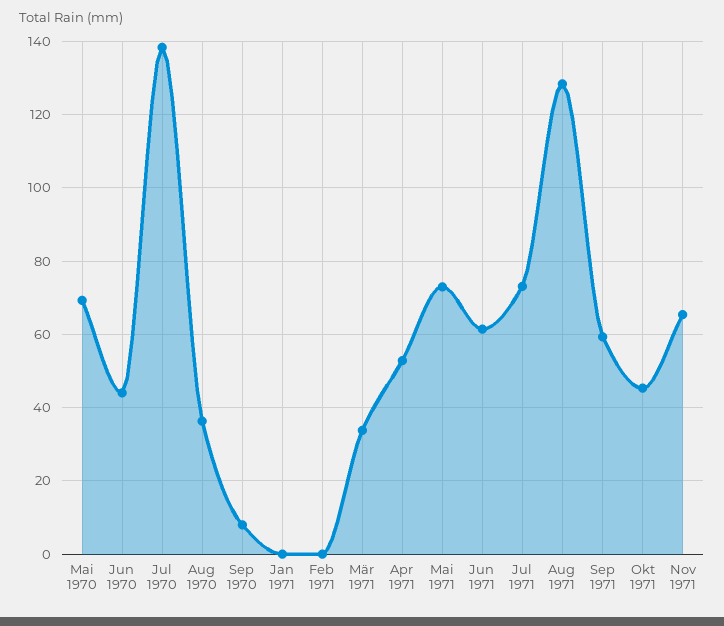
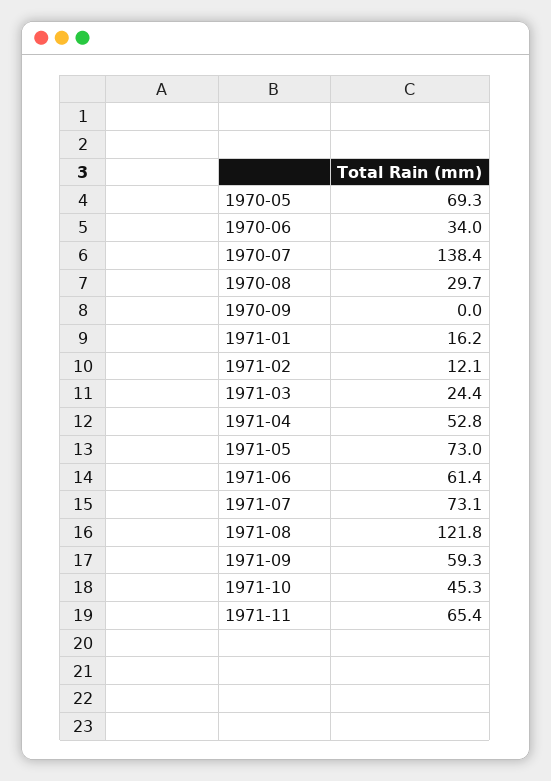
Jun 1970: 44 -> 34
Aug 1970: 36 -> 29.7
Sep 1970: 8 -> 0
Jan 1971: 0 -> 16.2
Feb 1971: 0 -> 12.1
Mär 1971: 34 -> 24.4
Aug 1971: 128 -> 121.8

